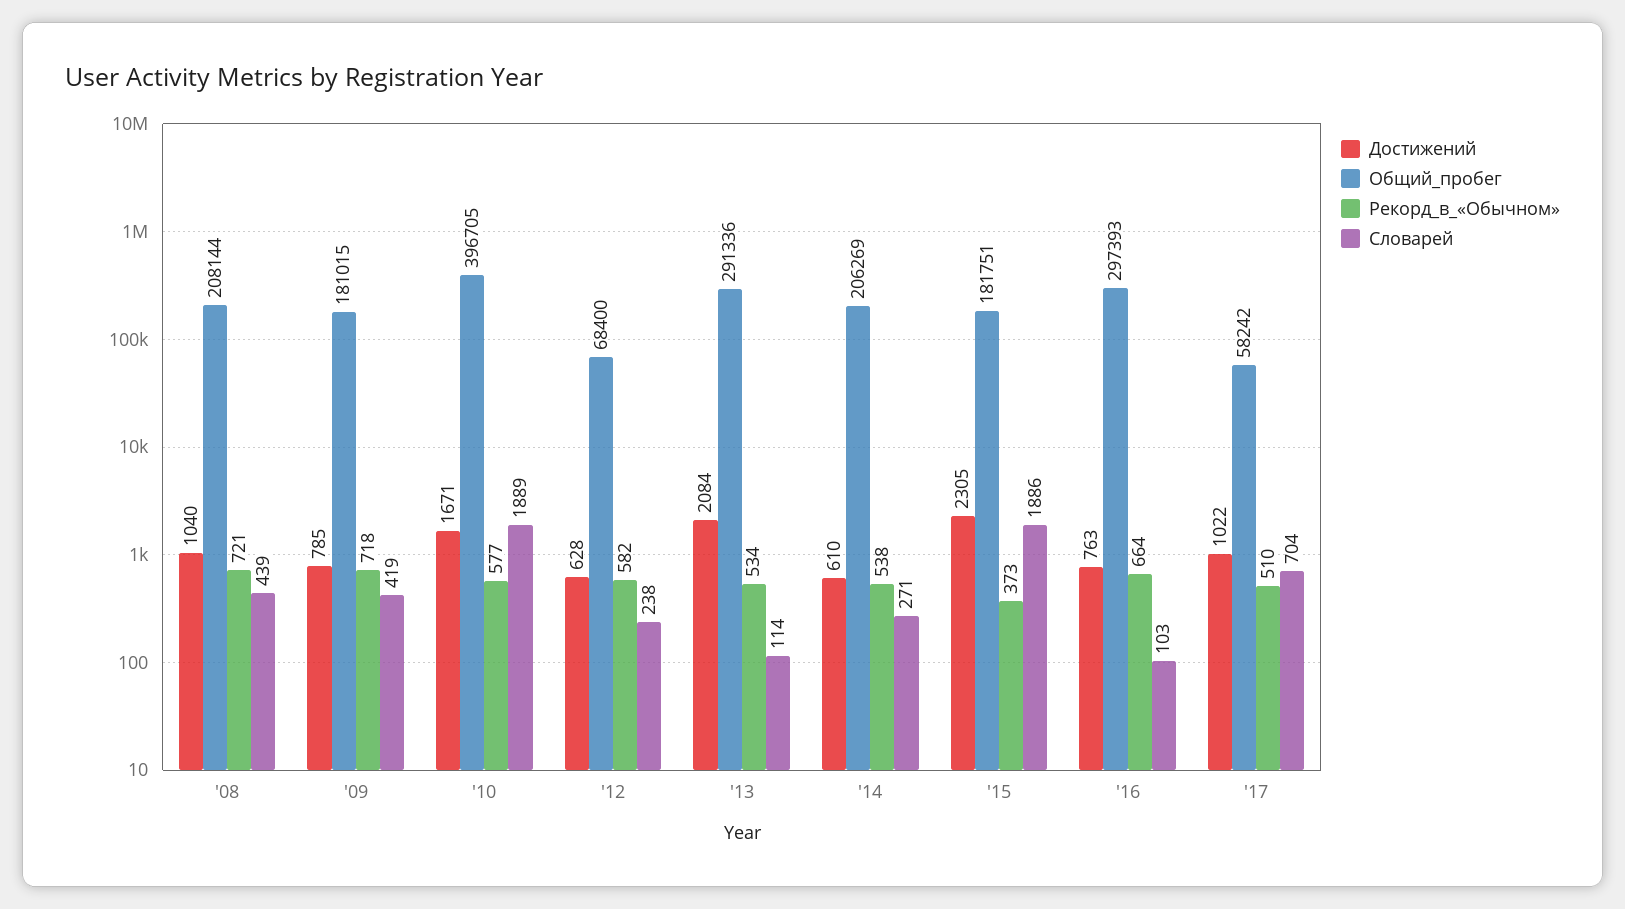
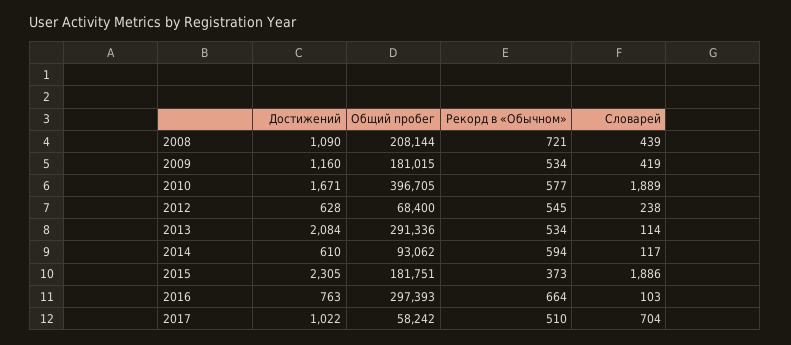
Достижений, '08: 1040 -> 1090
Достижений, '09: 785 -> 1160
Рекорд_в_«Обычном», '09: 718 -> 534
Рекорд_в_«Обычном», '12: 582 -> 545
Общий_пробег, '14: 206269 -> 93062
Рекорд_в_«Обычном», '14: 538 -> 594
Словарей, '14: 271 -> 117

